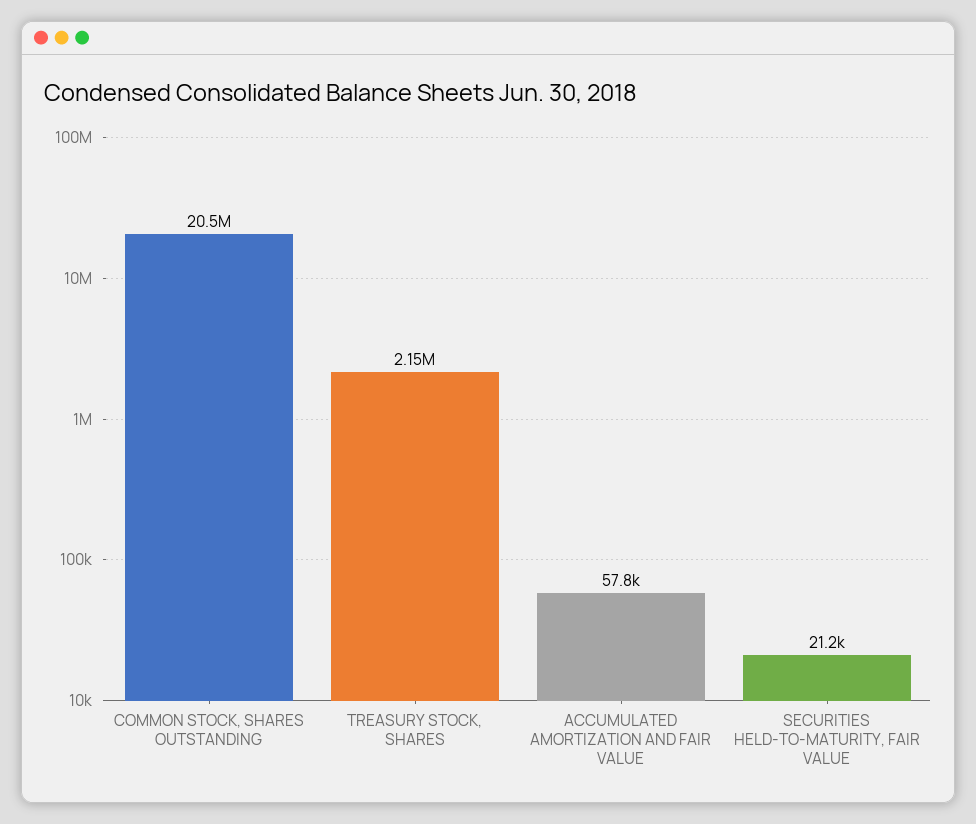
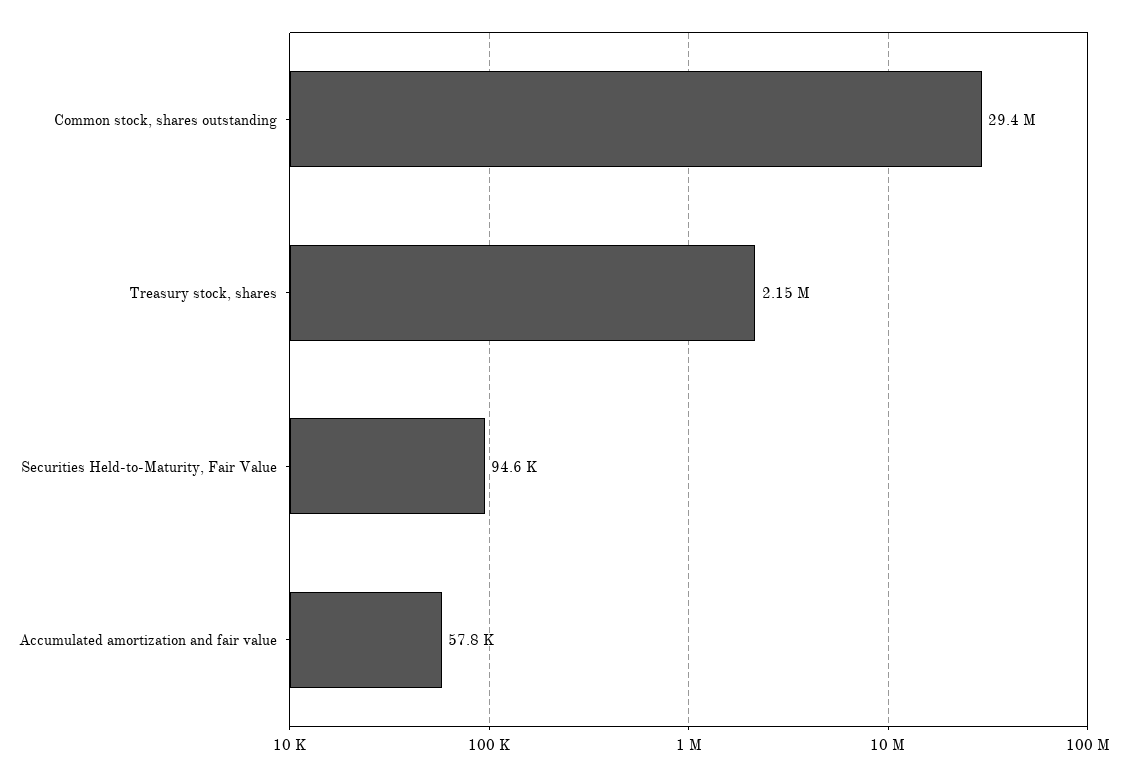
COMMON STOCK, SHARES OUTSTANDING: 20500000 -> 29400000
SECURITIES HELD-TO-MATURITY, FAIR VALUE: 21200 -> 94600

